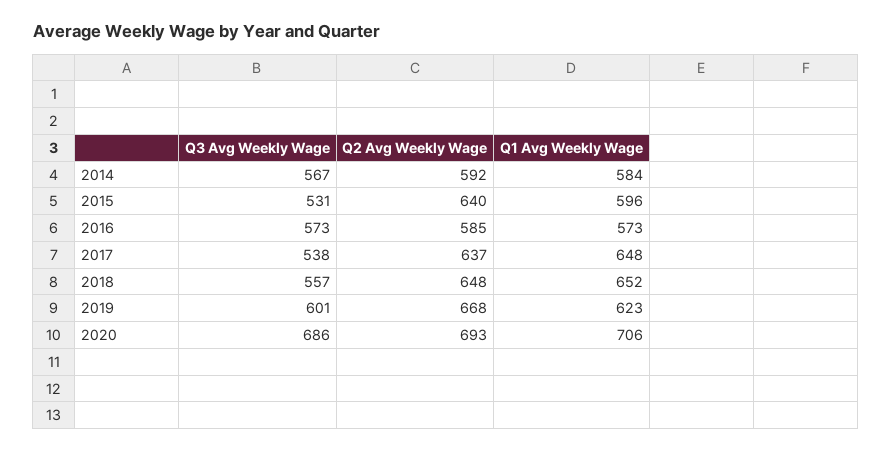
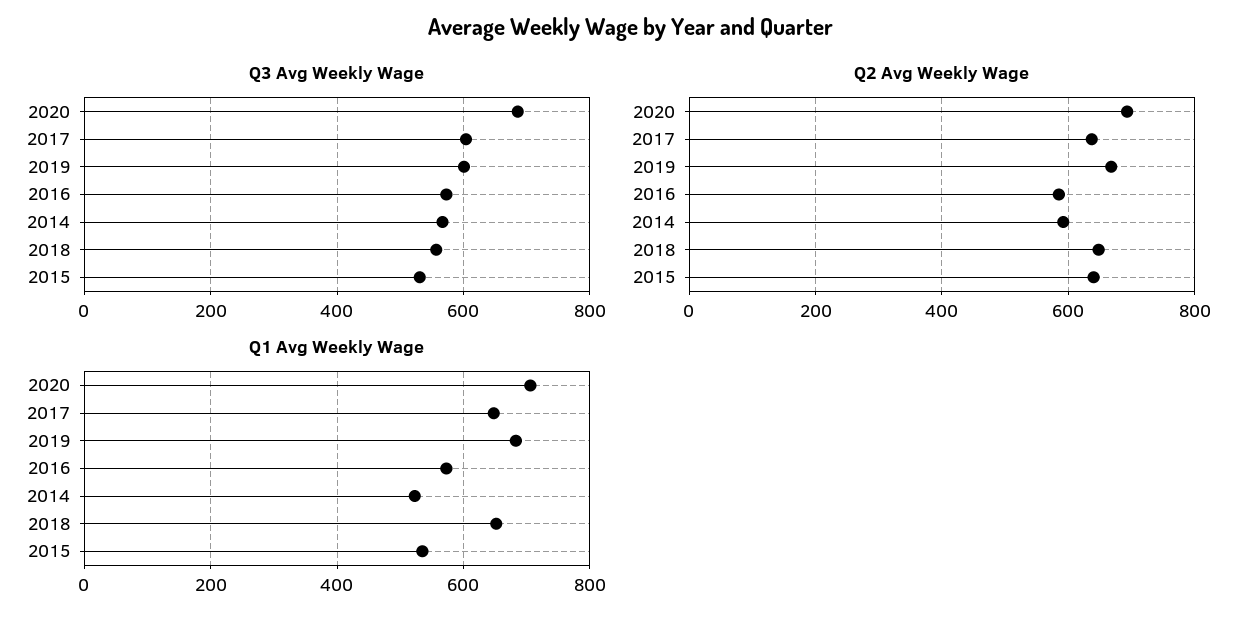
Q1 Avg Weekly Wage, 2014: 584 -> 520
Q1 Avg Weekly Wage, 2015: 596 -> 540
Q3 Avg Weekly Wage, 2017: 538 -> 600
Q1 Avg Weekly Wage, 2019: 623 -> 680

